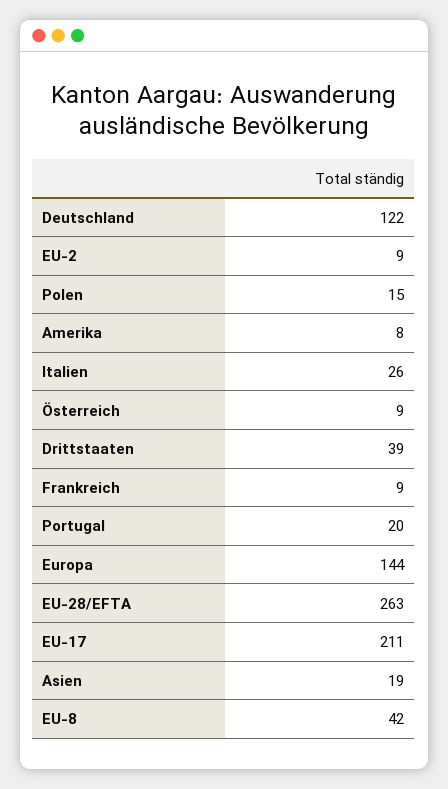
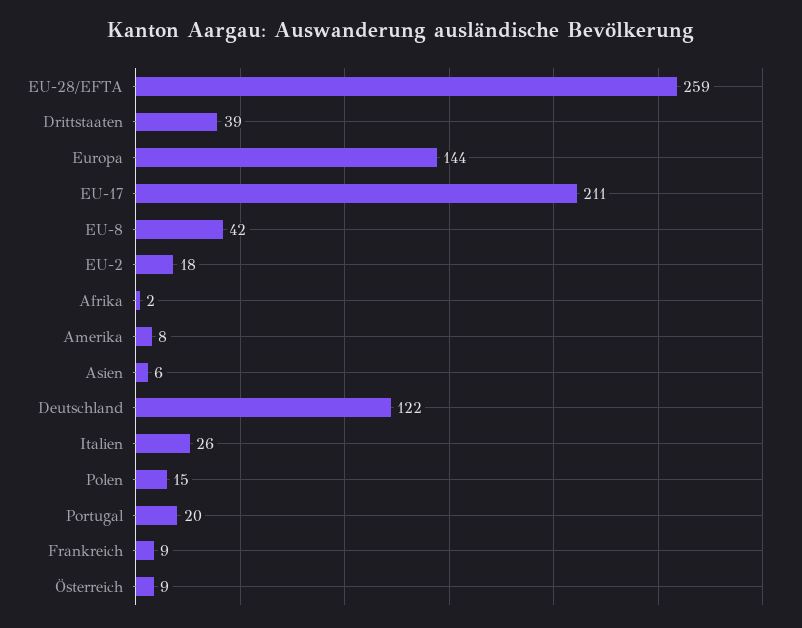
EU-2: 9 -> 18
EU-28/EFTA: 263 -> 259
Asien: 19 -> 6
Afrika: none -> 2

